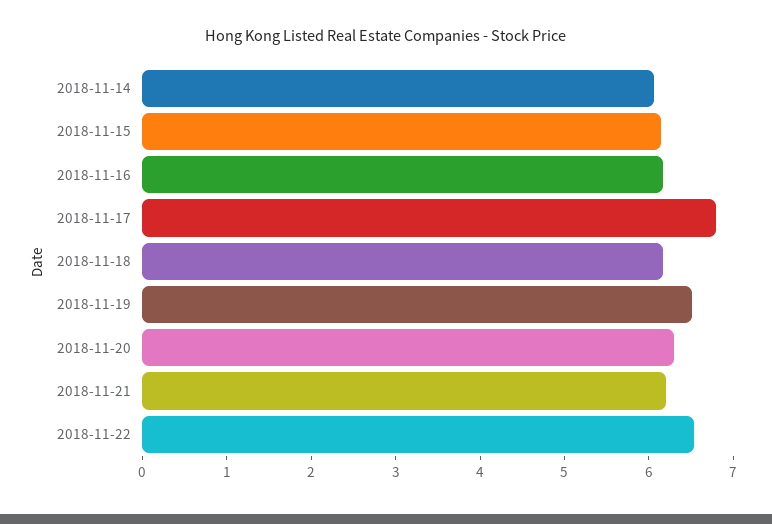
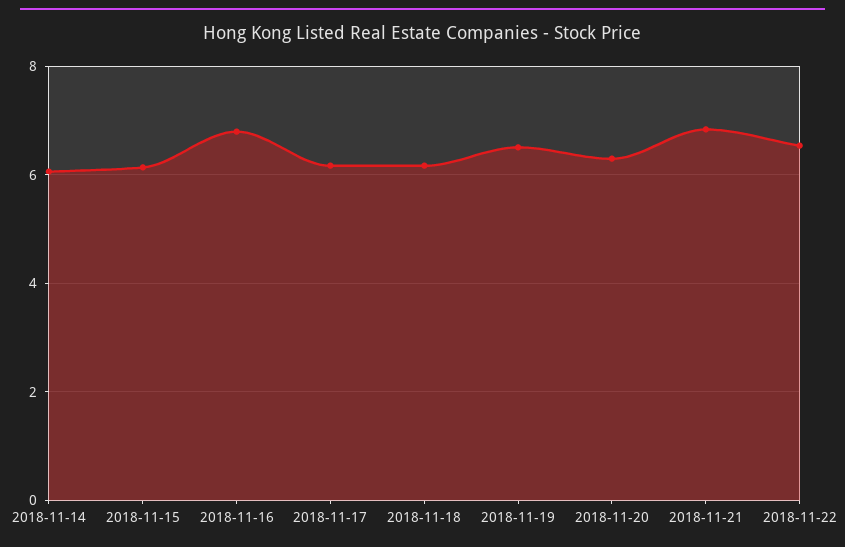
2018-11-16: 6.2 -> 6.8
2018-11-17: 6.8 -> 6.2
2018-11-21: 6.2 -> 6.8

